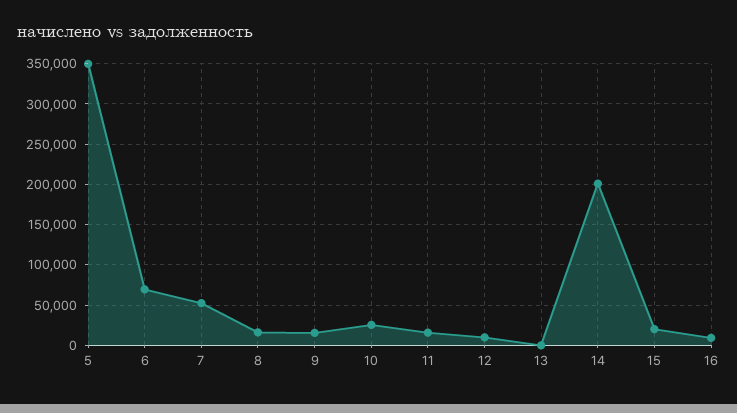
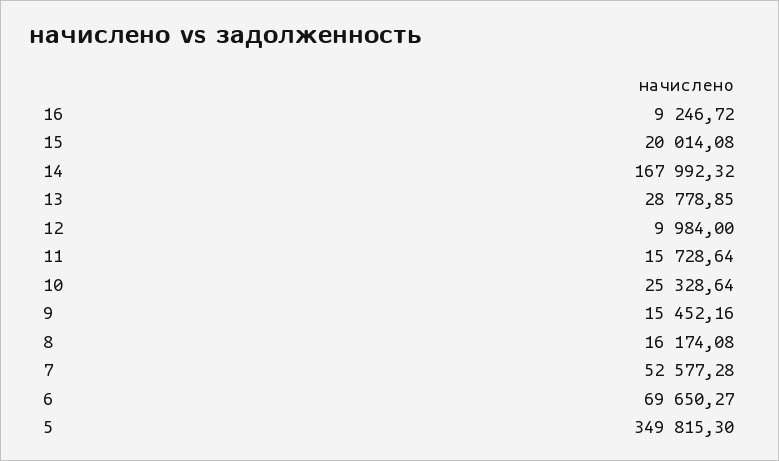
13: 0 -> 28778.85
14: 200000 -> 167992.32

